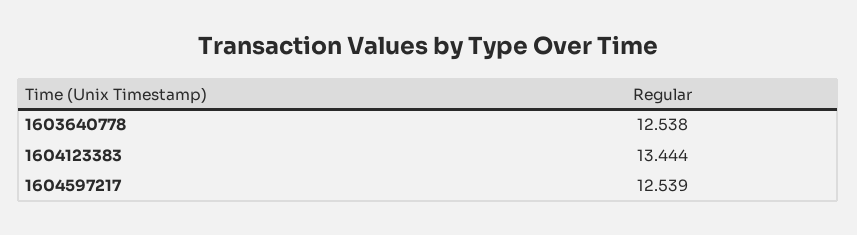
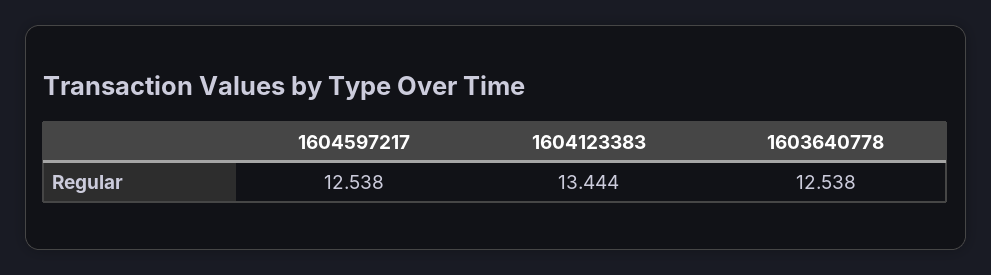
1604597217: 12.539 -> 12.538

